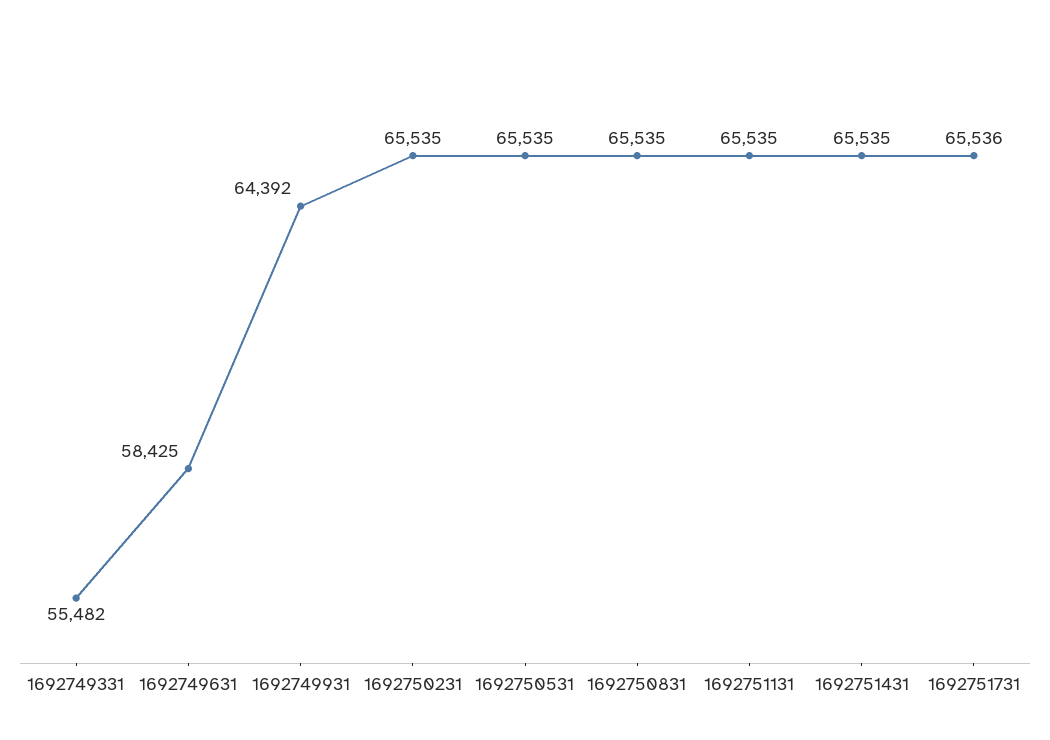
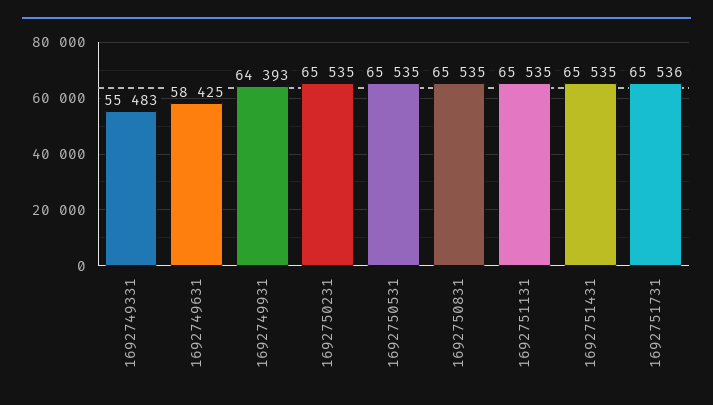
1692749331: 55482 -> 55483
1692749931: 64392 -> 64393

